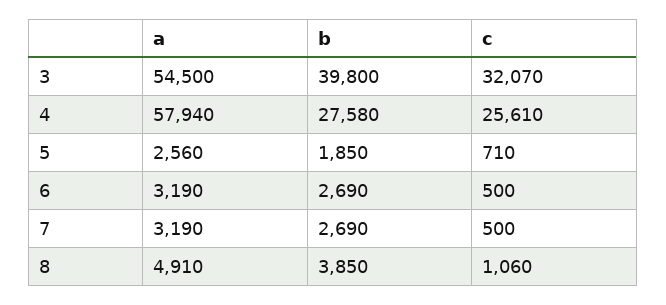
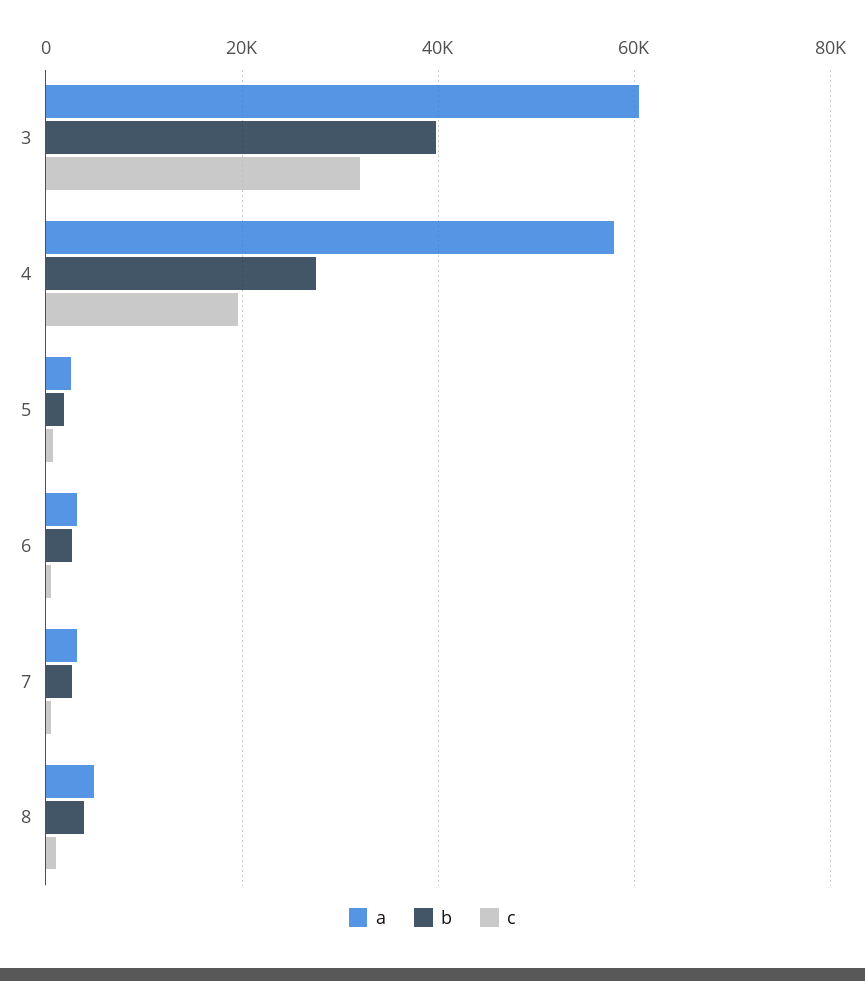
a, 3: 54500 -> 60000
c, 4: 25610 -> 20000

